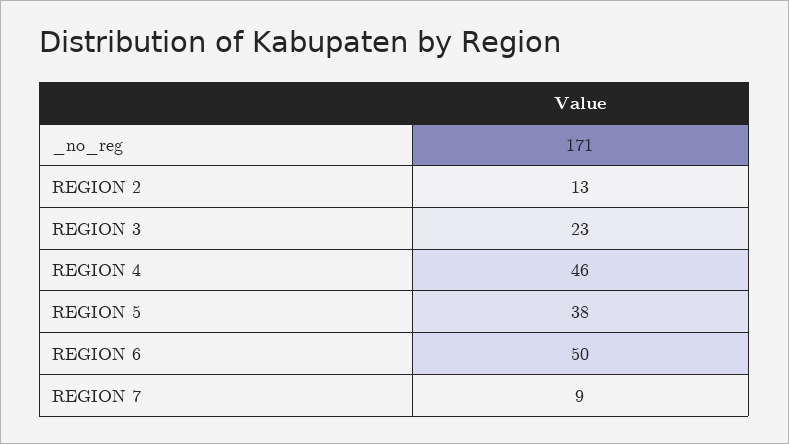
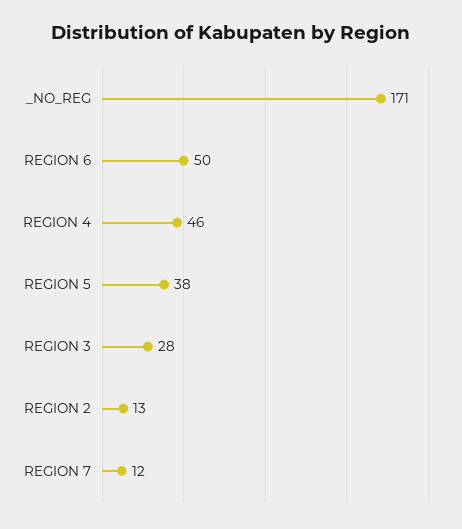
REGION 3: 23 -> 28
REGION 7: 9 -> 12

